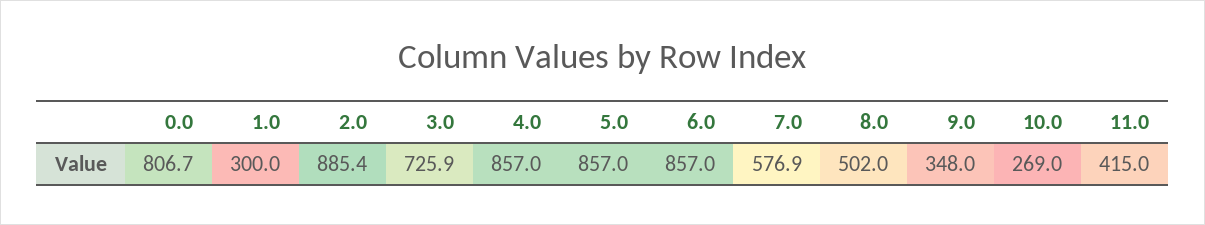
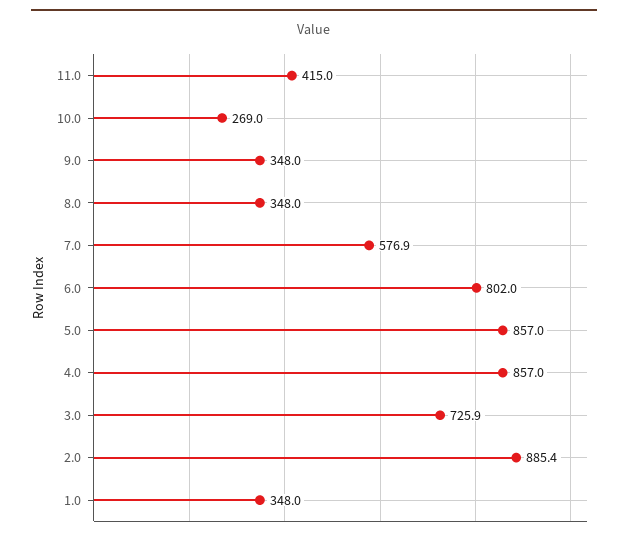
0.0: 806.7 -> none
1.0: 300 -> 348
6.0: 857 -> 802
8.0: 502 -> 348

